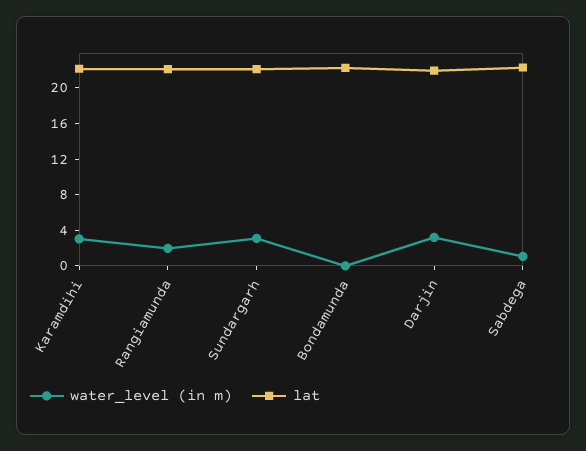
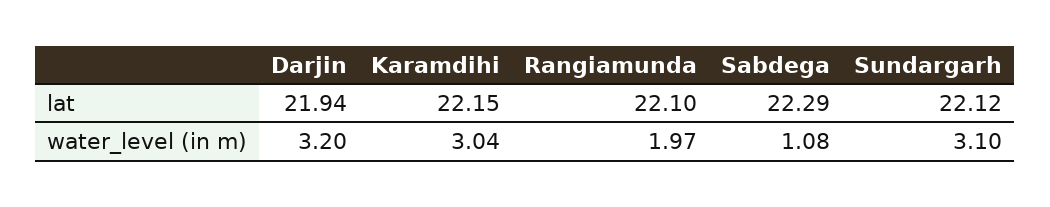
water_level (in m), Bondamunda: 0 -> none
lat, Bondamunda: 22 -> none

